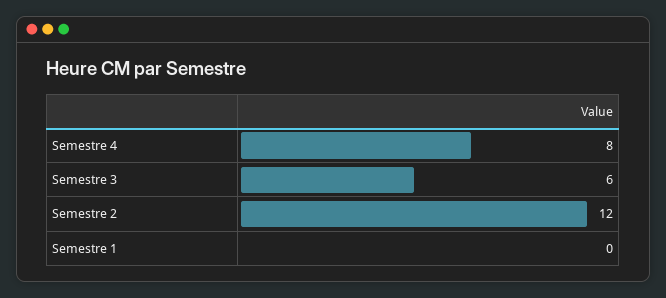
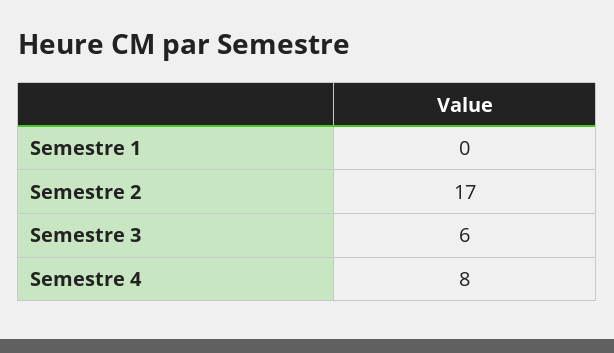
Semestre 2: 12 -> 17

